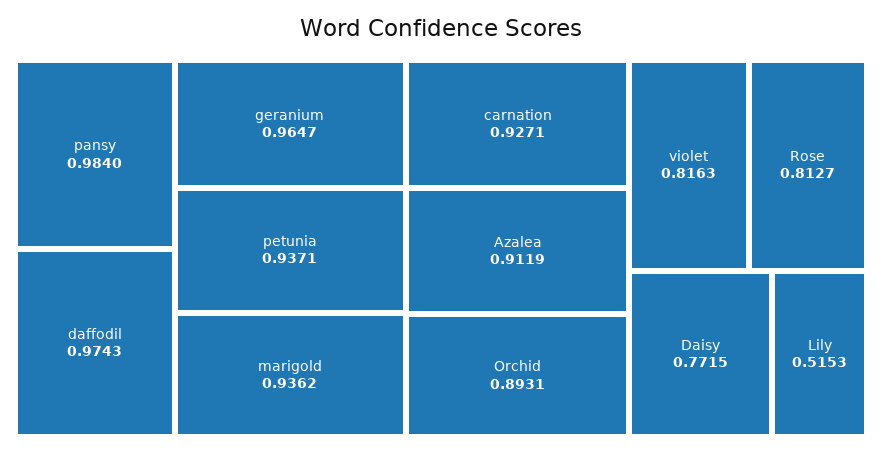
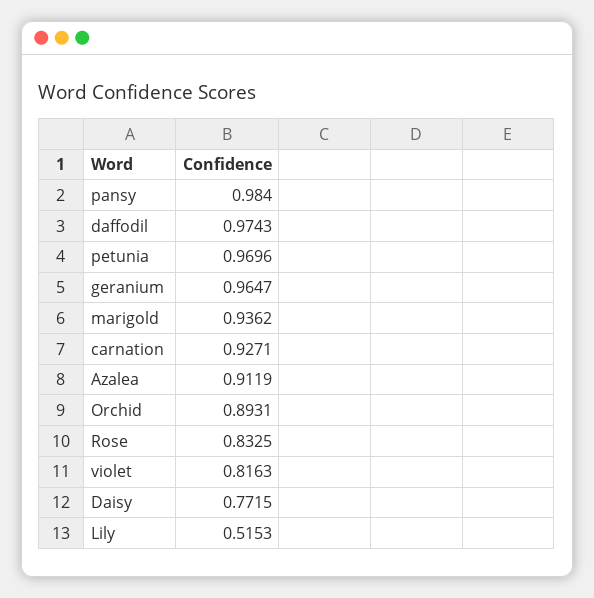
petunia: 0.9371 -> 0.9696
Rose: 0.8127 -> 0.8325

